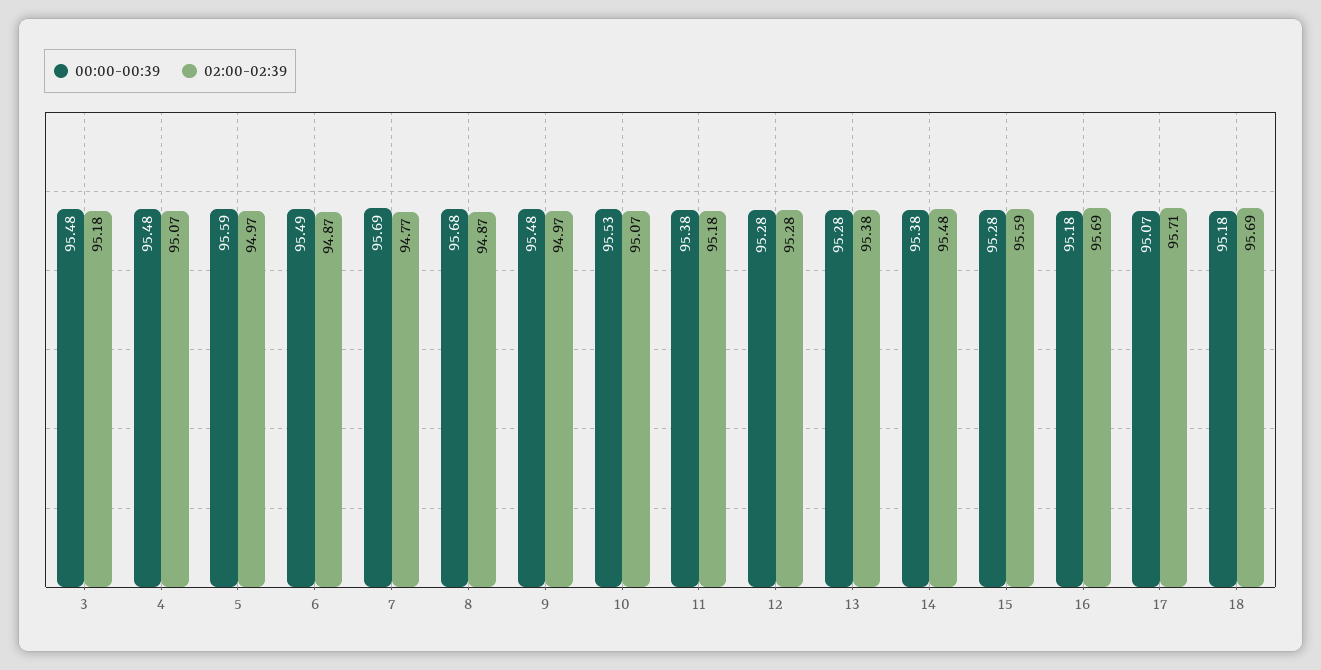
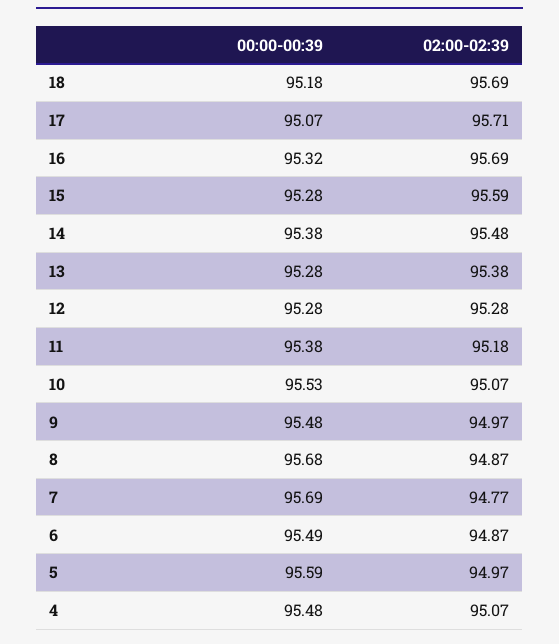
00:00-00:39, 3: 95.48 -> none
02:00-02:39, 3: 95.18 -> none
00:00-00:39, 16: 95.18 -> 95.32

